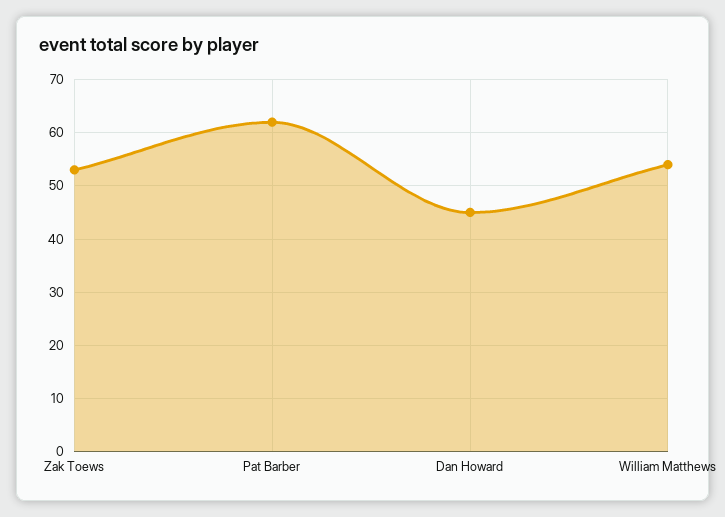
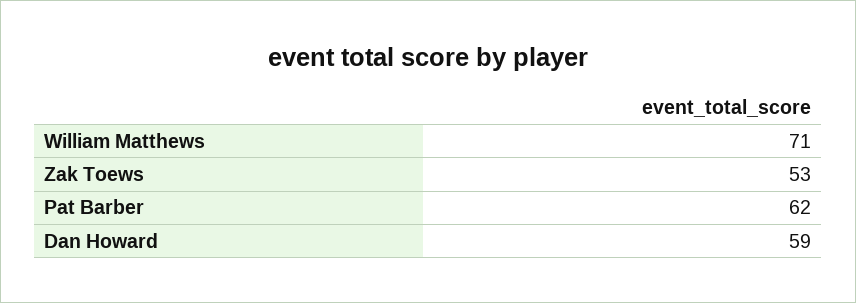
Dan Howard: 45 -> 59
William Matthews: 55 -> 71

